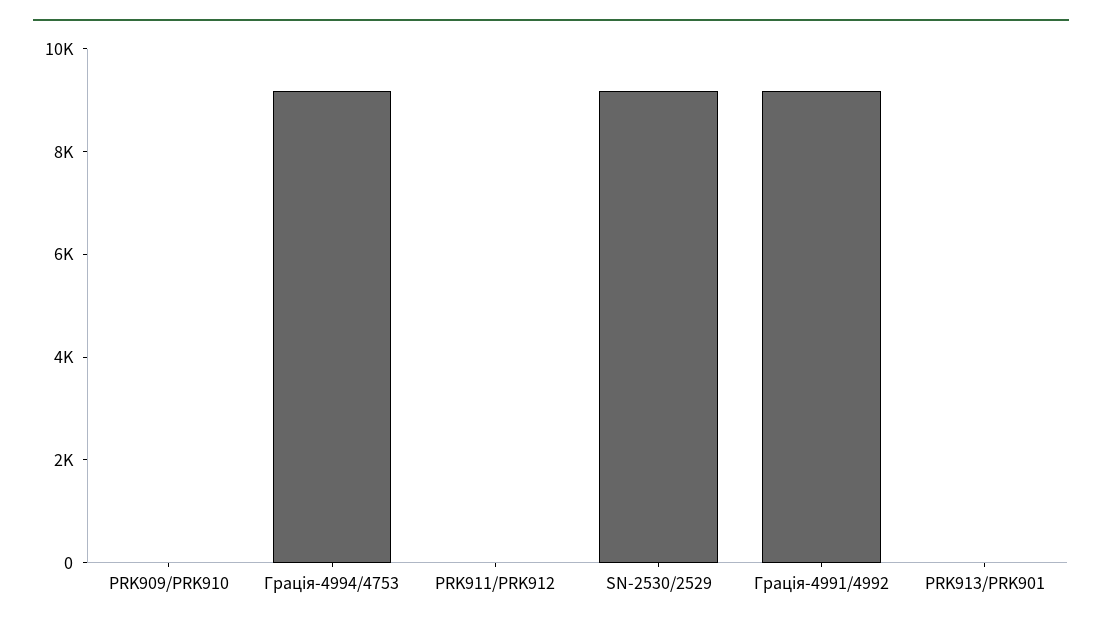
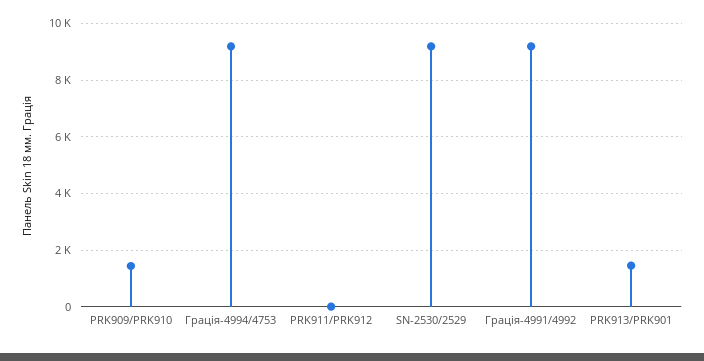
PRK909/PRK910: 0 -> 1500
PRK913/PRK901: 0 -> 1500

